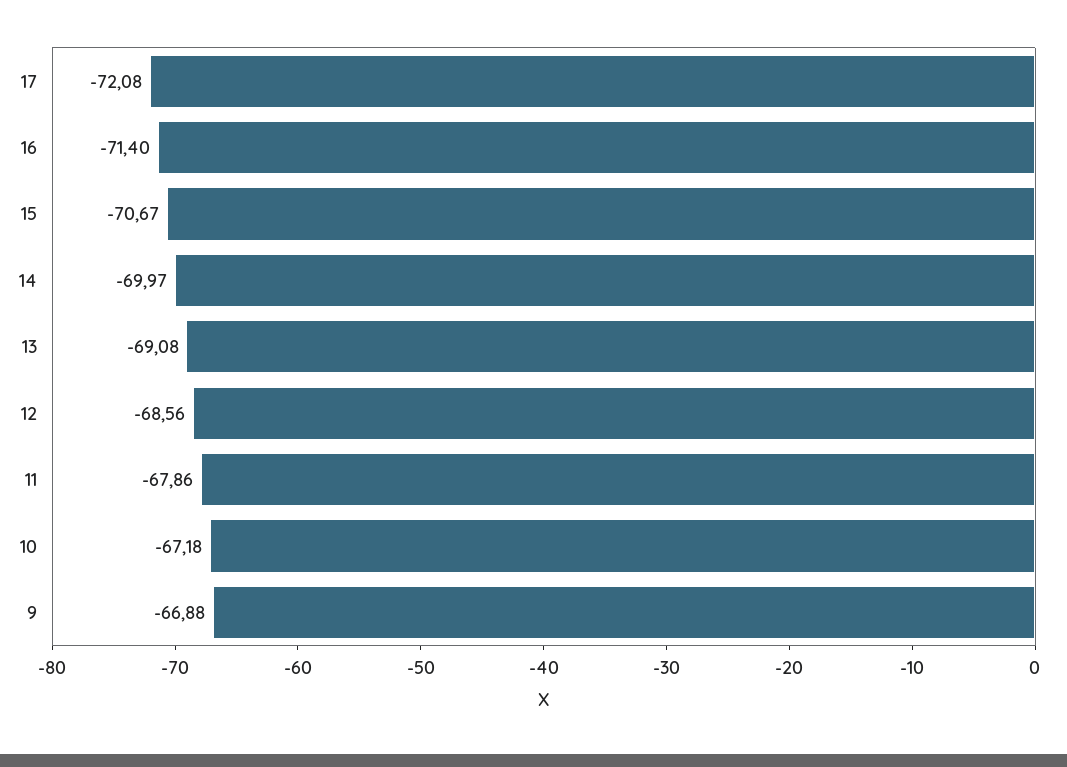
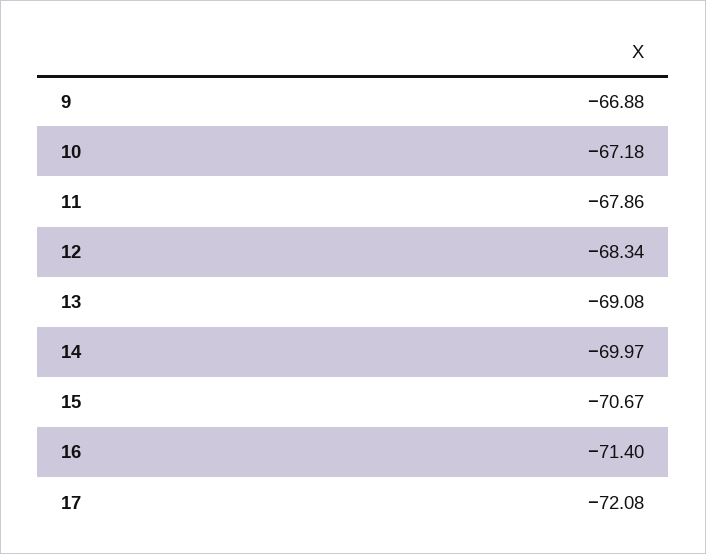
12: -68.56 -> -68.34

